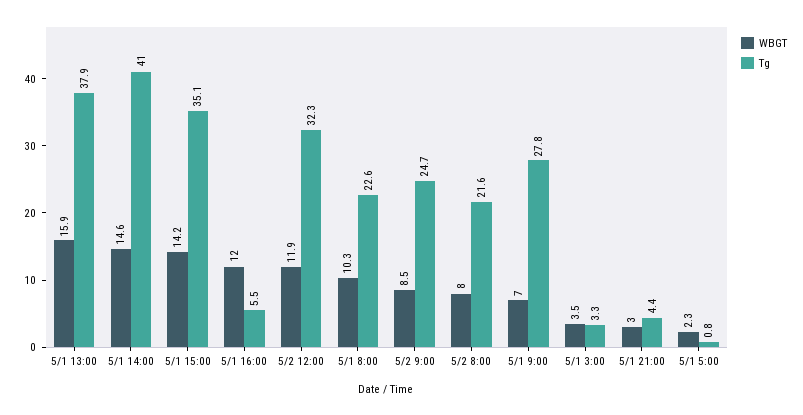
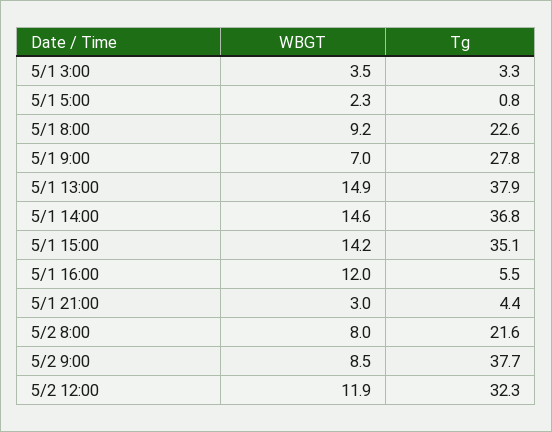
WBGT, 5/1 13:00: 15.9 -> 14.9
Tg, 5/1 14:00: 41 -> 36.8
WBGT, 5/1 8:00: 10.3 -> 9.2
Tg, 5/2 9:00: 24.7 -> 37.7

